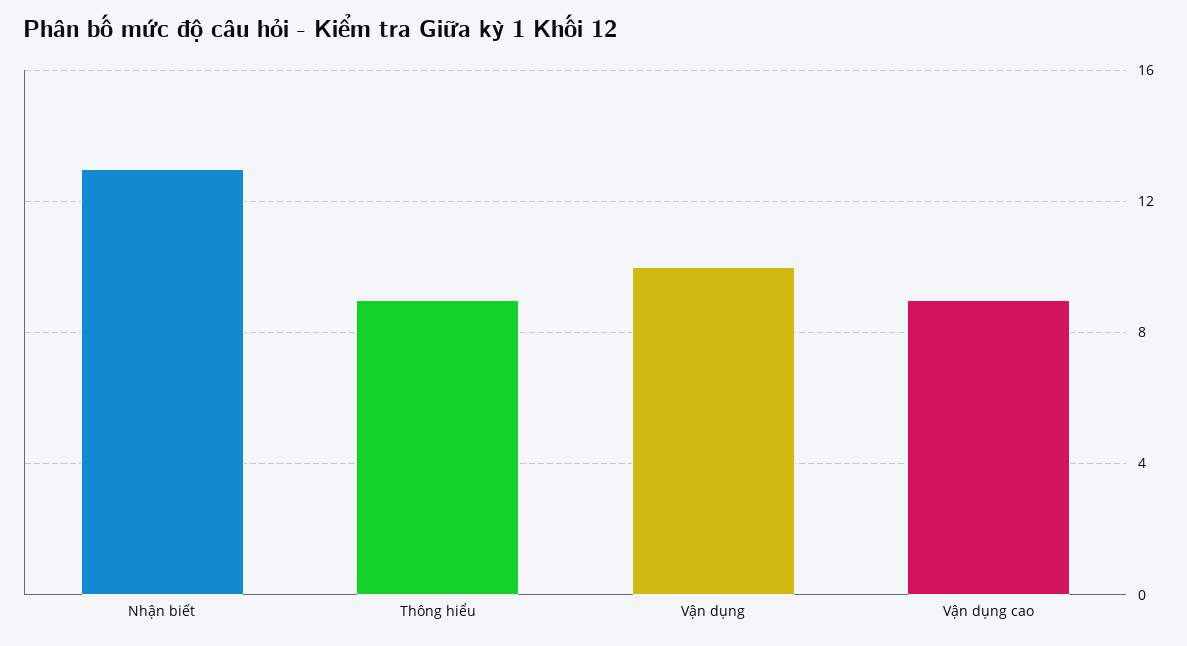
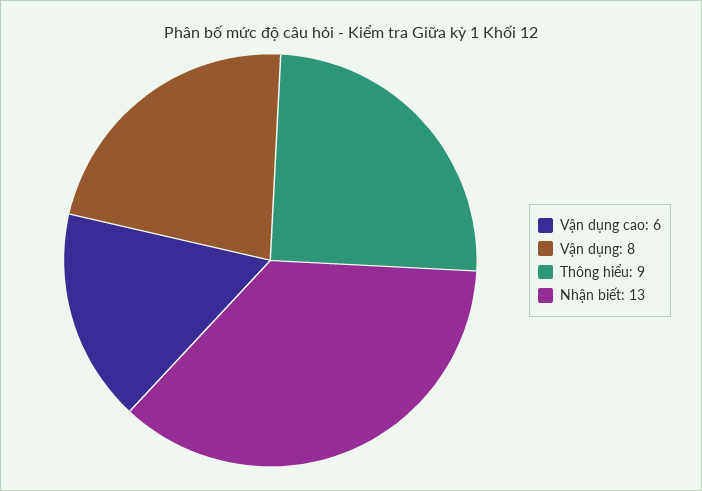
Vận dụng: 10 -> 8
Vận dụng cao: 9 -> 6

